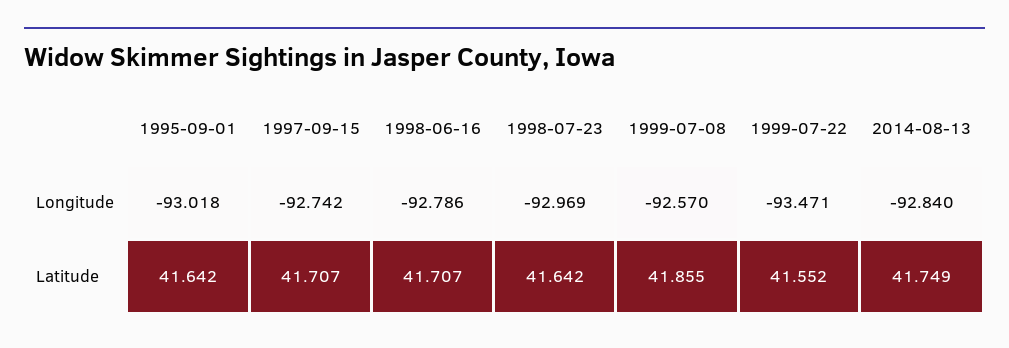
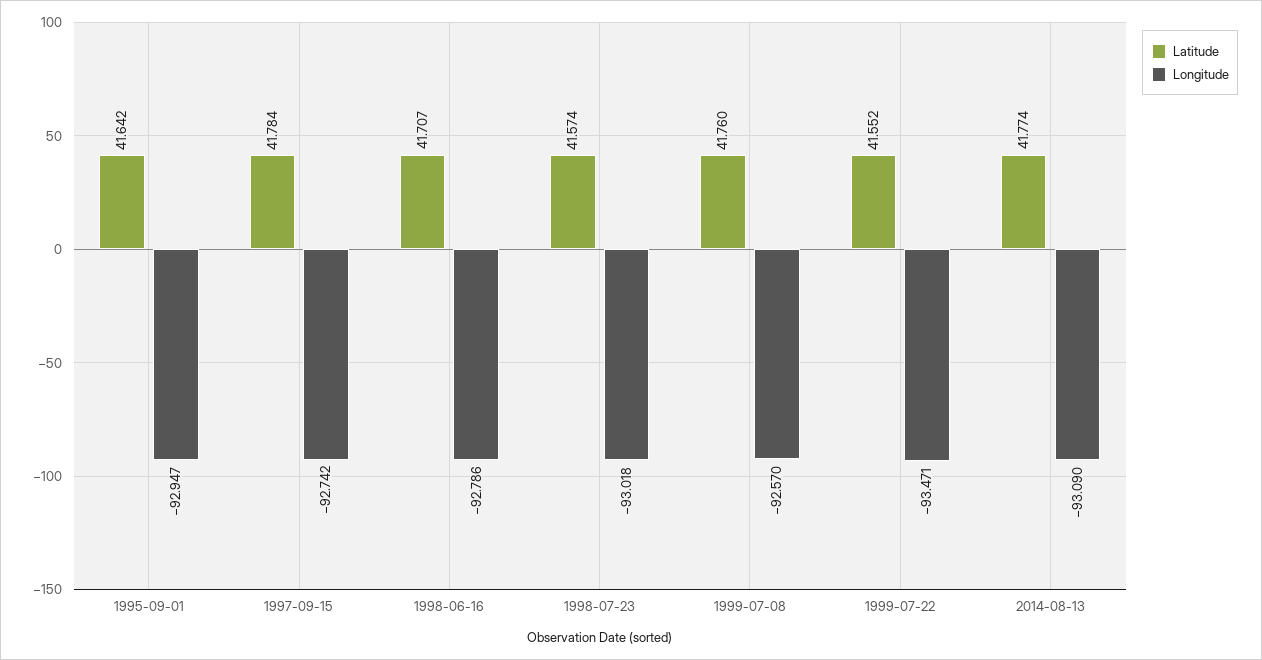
Longitude, 1995-09-01: -93.018 -> -92.947
Longitude, 1998-07-23: -92.969 -> -93.018
Longitude, 2014-08-13: -92.84 -> -93.09
Latitude, 1997-09-15: 41.707 -> 41.784
Latitude, 1998-07-23: 41.642 -> 41.574
Latitude, 1999-07-08: 41.855 -> 41.76
Latitude, 2014-08-13: 41.749 -> 41.774

